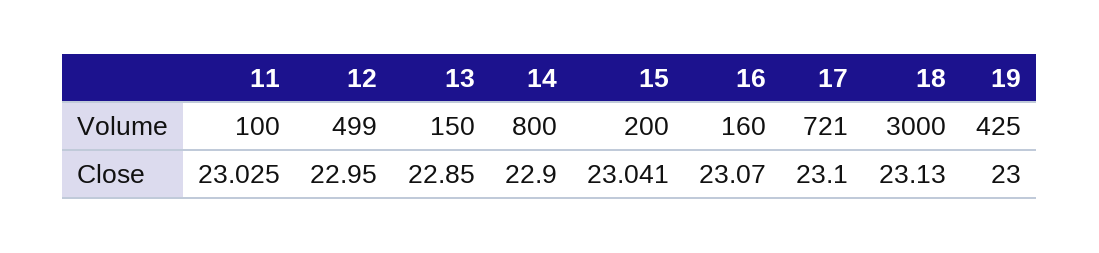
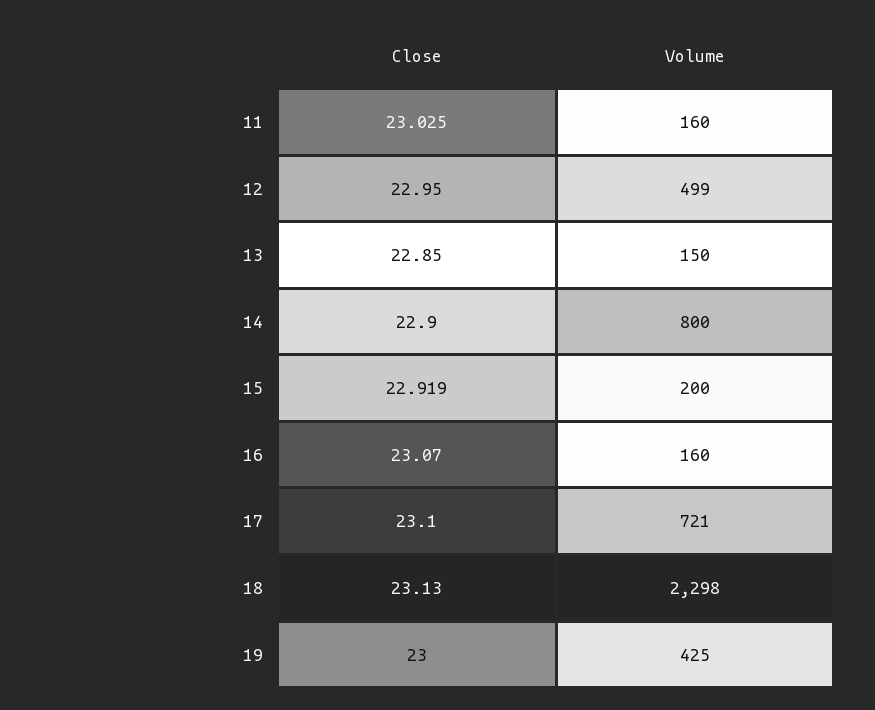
11, Volume: 100 -> 160
18, Volume: 3000 -> 2298
15, Close: 23.041 -> 22.919

